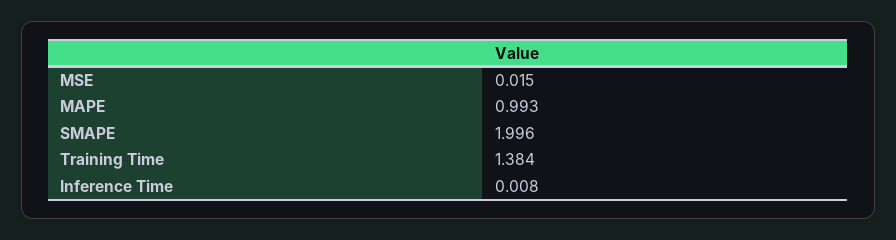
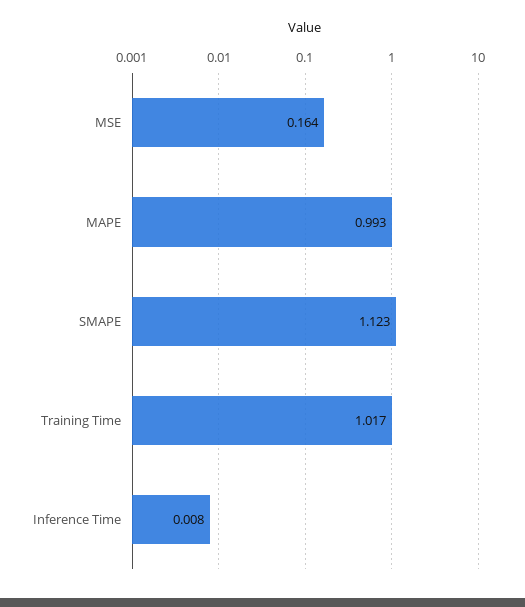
MSE: 0.015 -> 0.164
SMAPE: 1.996 -> 1.123
Training Time: 1.384 -> 1.017

